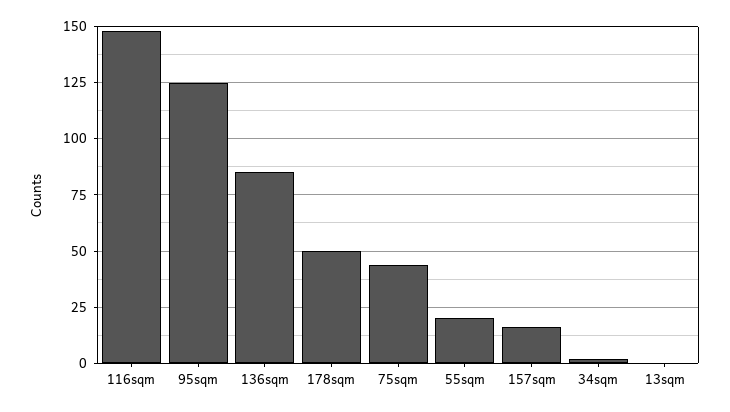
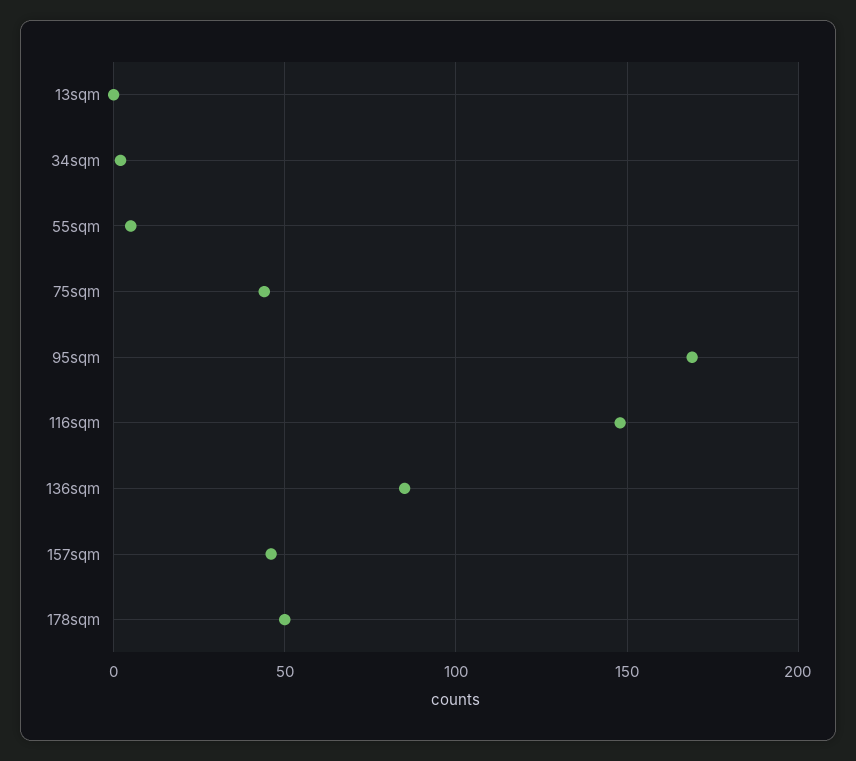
95sqm: 125 -> 170
55sqm: 20 -> 5
157sqm: 15 -> 45

